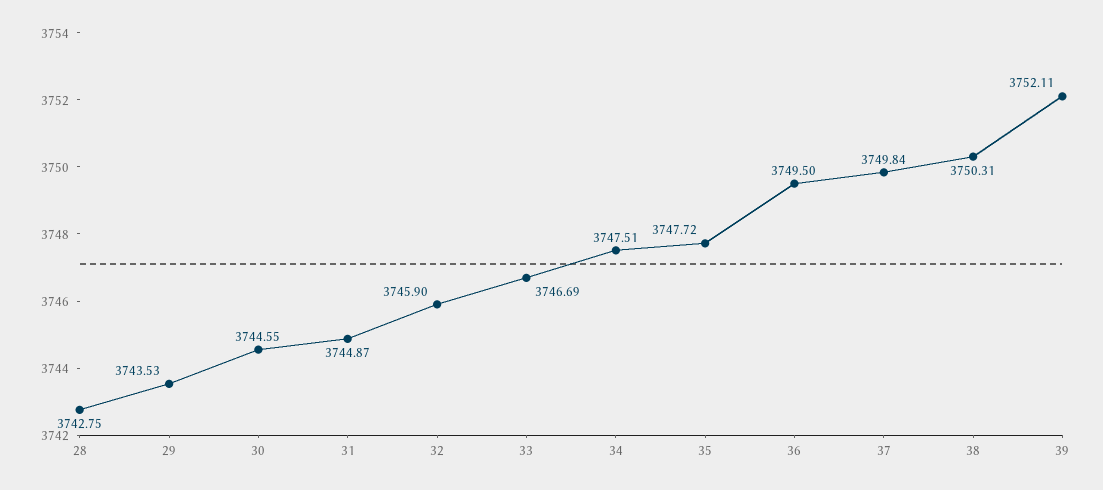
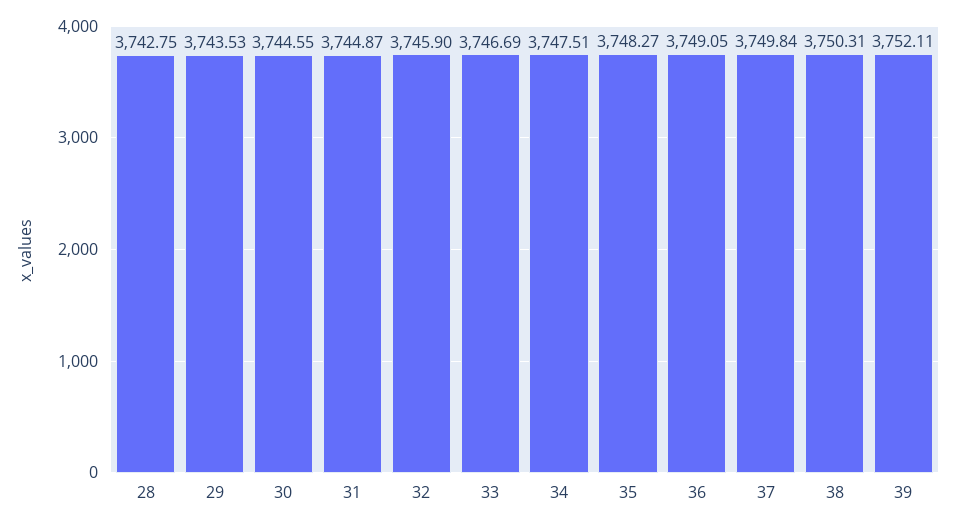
35: 3747.72 -> 3748.27
36: 3749.5 -> 3749.05

